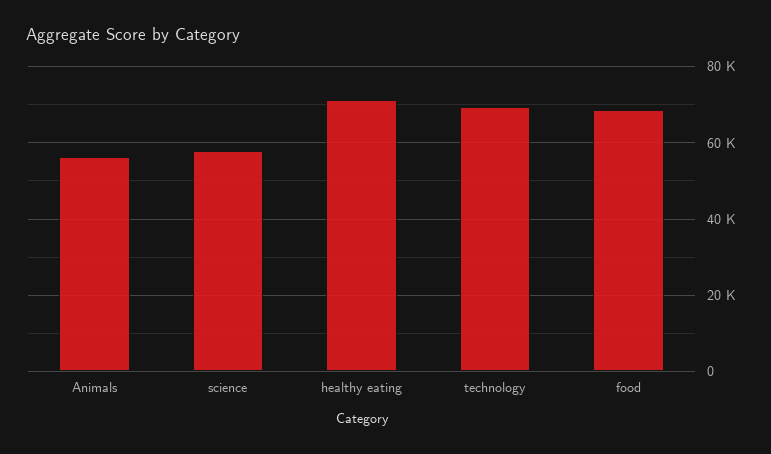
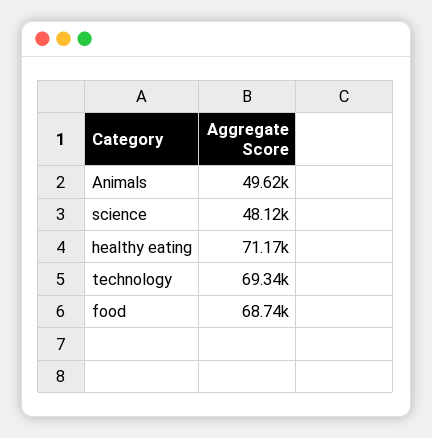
Animals: 56000 -> 49620
science: 58000 -> 48120

